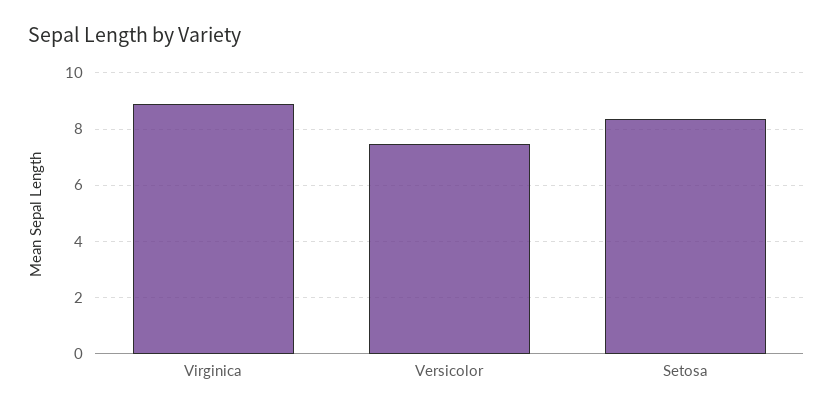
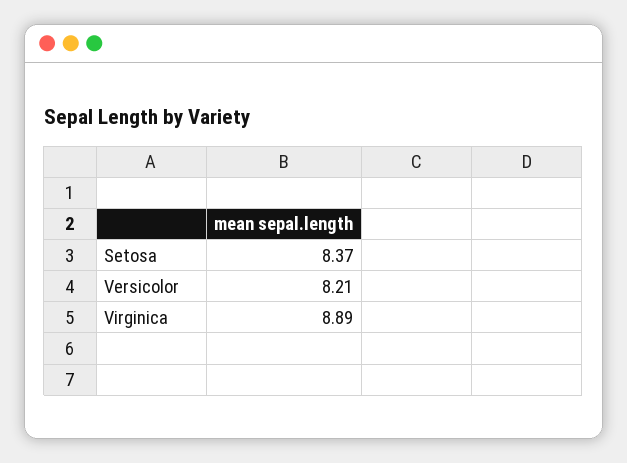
Versicolor: 7.5 -> 8.21

